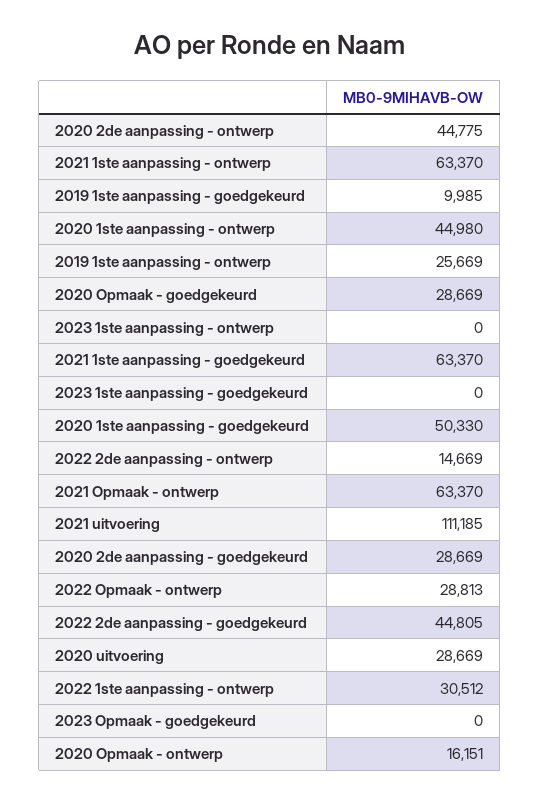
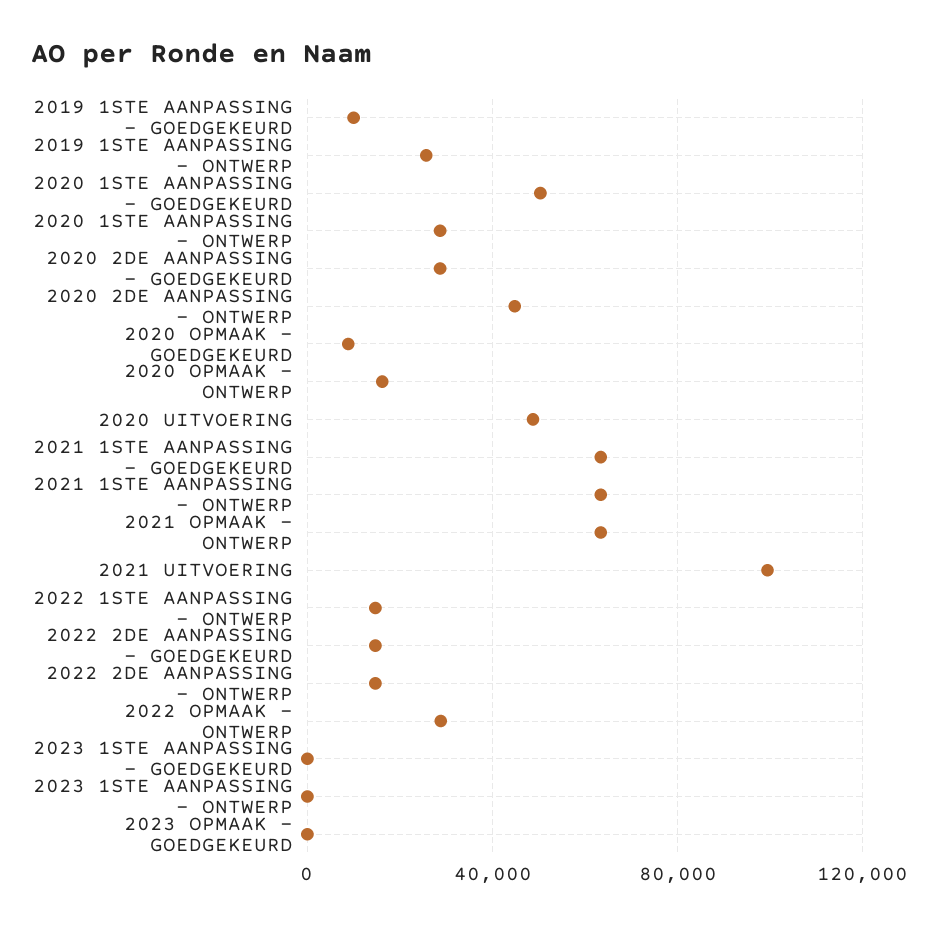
2020 1ste aanpassing - ontwerp: 44980 -> 30000
2020 Opmaak - goedgekeurd: 28669 -> 10000
2021 uitvoering: 111185 -> 100000
2022 2de aanpassing - goedgekeurd: 44805 -> 15000
2020 uitvoering: 28669 -> 50000
2022 1ste aanpassing - ontwerp: 30512 -> 15000

